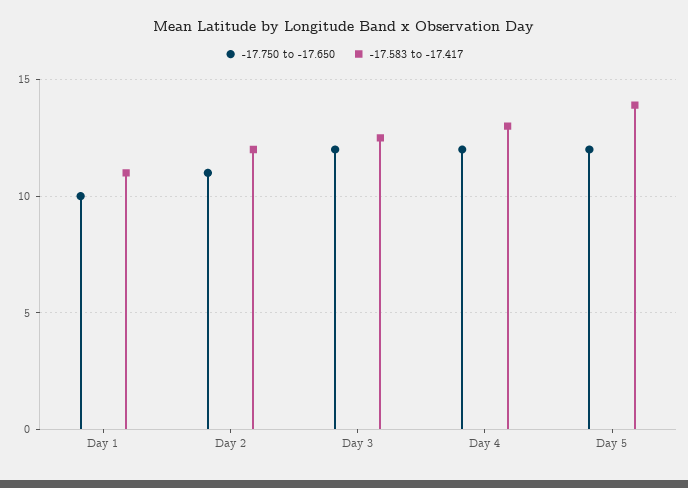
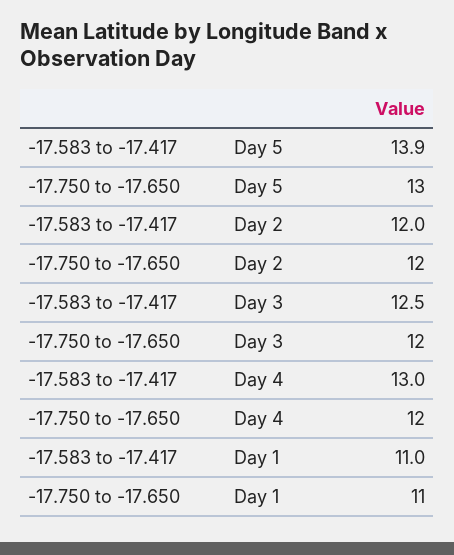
-17.750 to -17.650, Day 1: 10 -> 11
-17.750 to -17.650, Day 2: 11 -> 12
-17.750 to -17.650, Day 5: 12 -> 13

